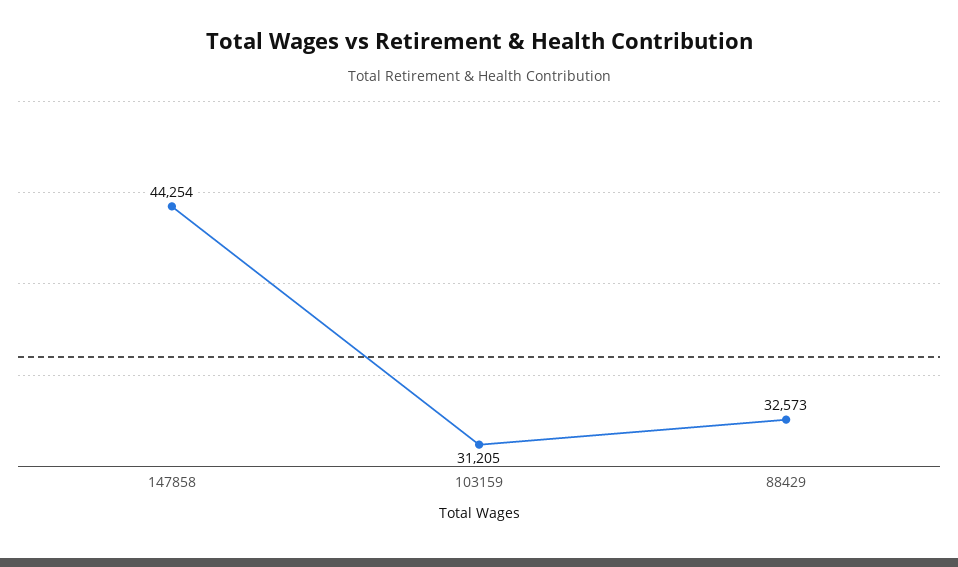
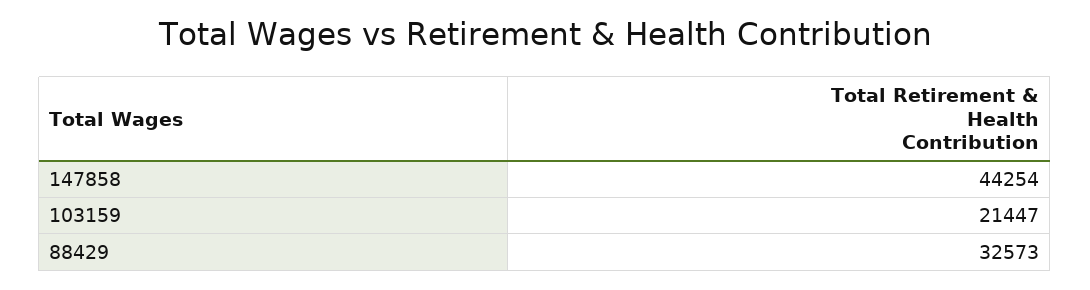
103159: 31205 -> 21447

